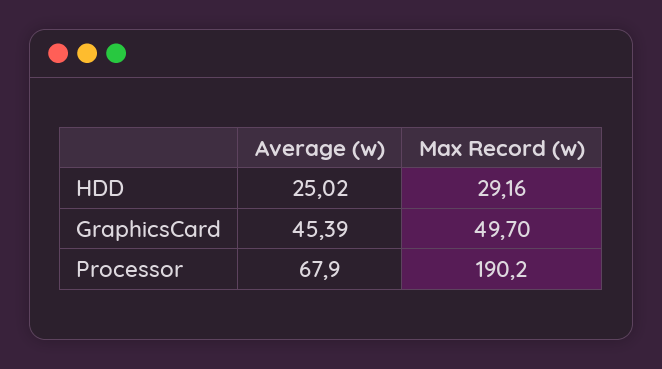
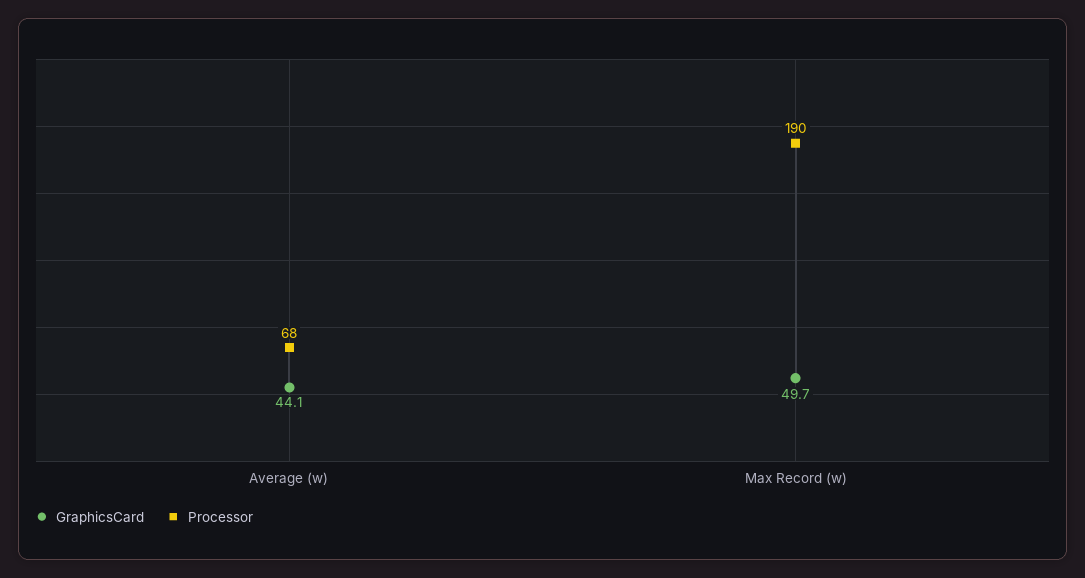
HDD, Average (w): 25.02 -> none
HDD, Max Record (w): 29.16 -> none
GraphicsCard, Average (w): 45.39 -> 44.1

